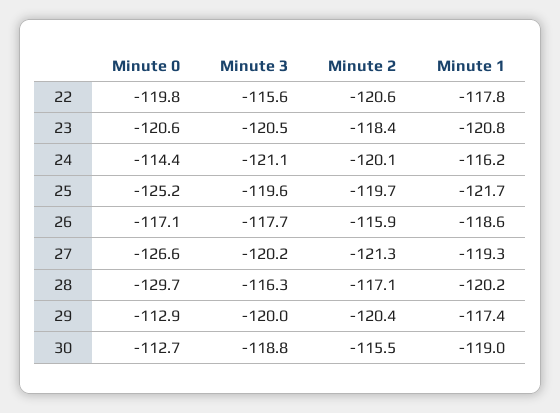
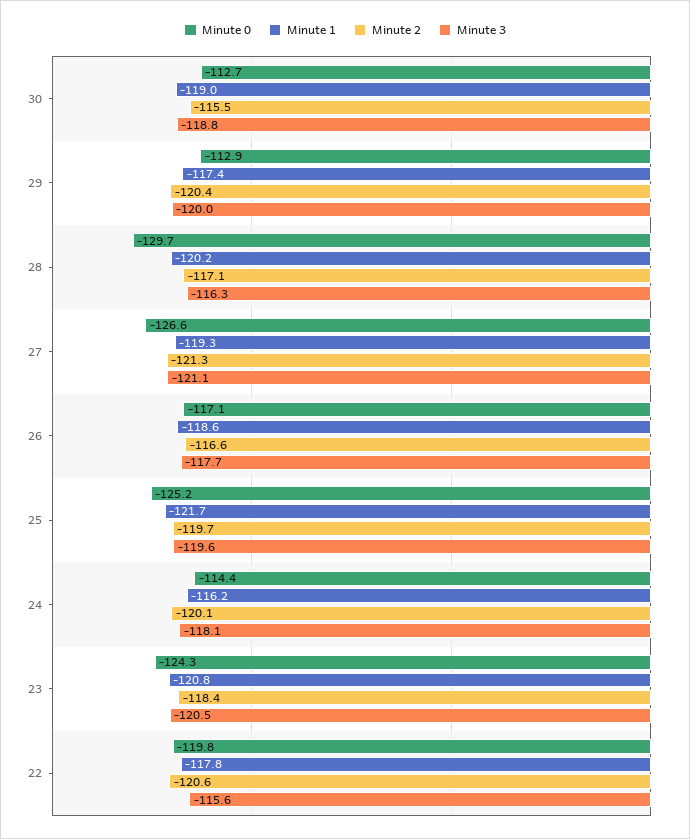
Minute 0, 23: -120.6 -> -124.3
Minute 3, 24: -121.1 -> -118.1
Minute 2, 26: -115.9 -> -116.6
Minute 3, 27: -120.2 -> -121.1

